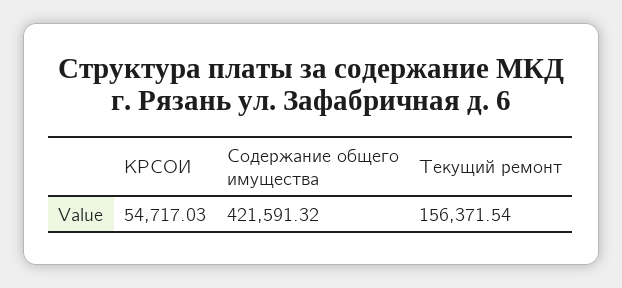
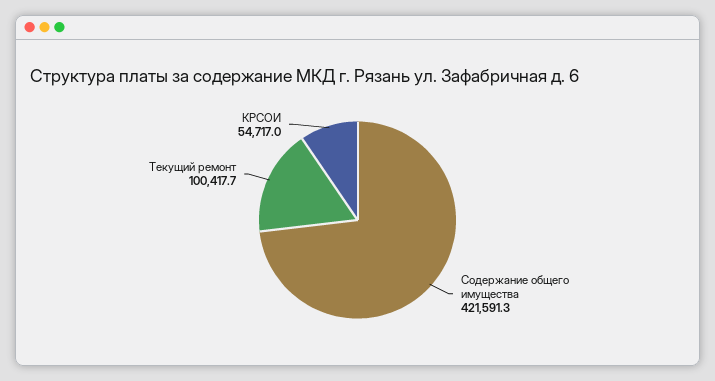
Текущий ремонт: 156371.54 -> 100417.7

